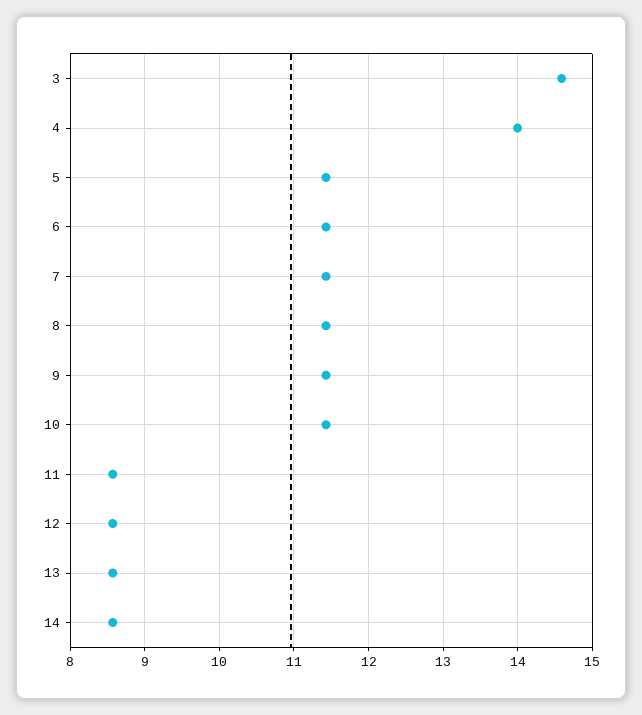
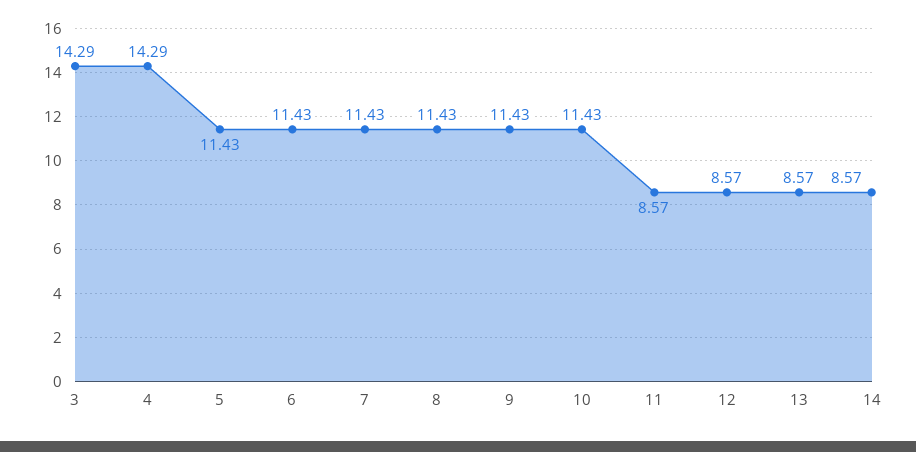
3: 14.6 -> 14.29
4: 14 -> 14.29

